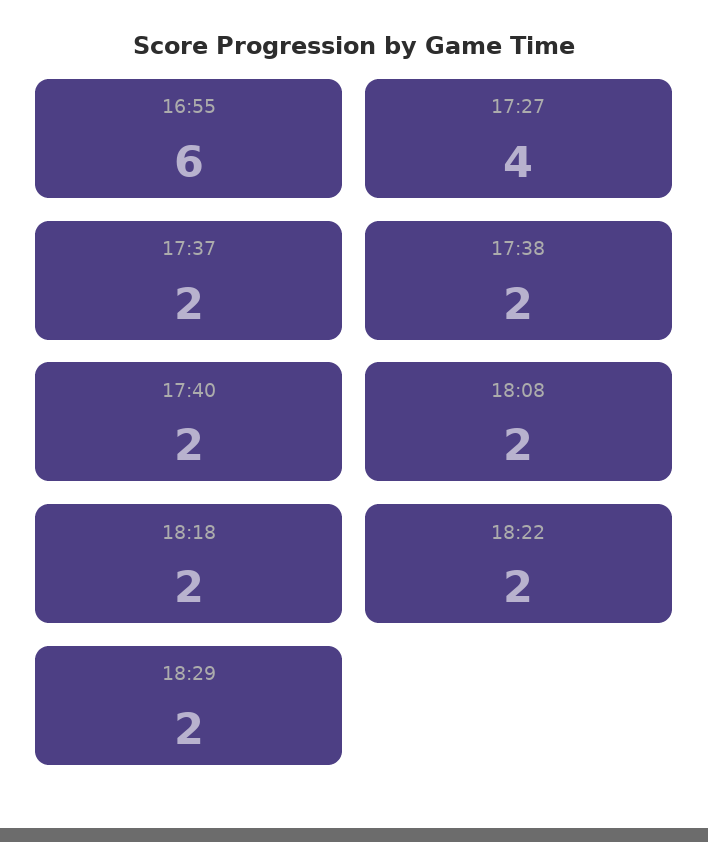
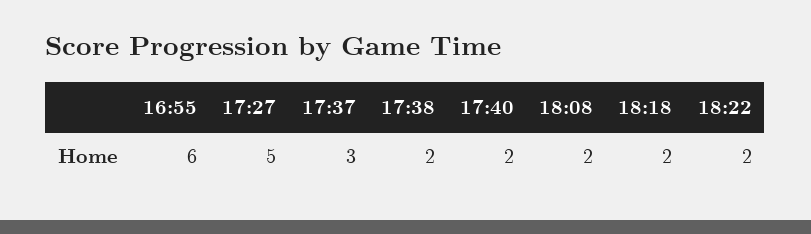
17:27: 4 -> 5
17:37: 2 -> 3
18:29: 2 -> none

